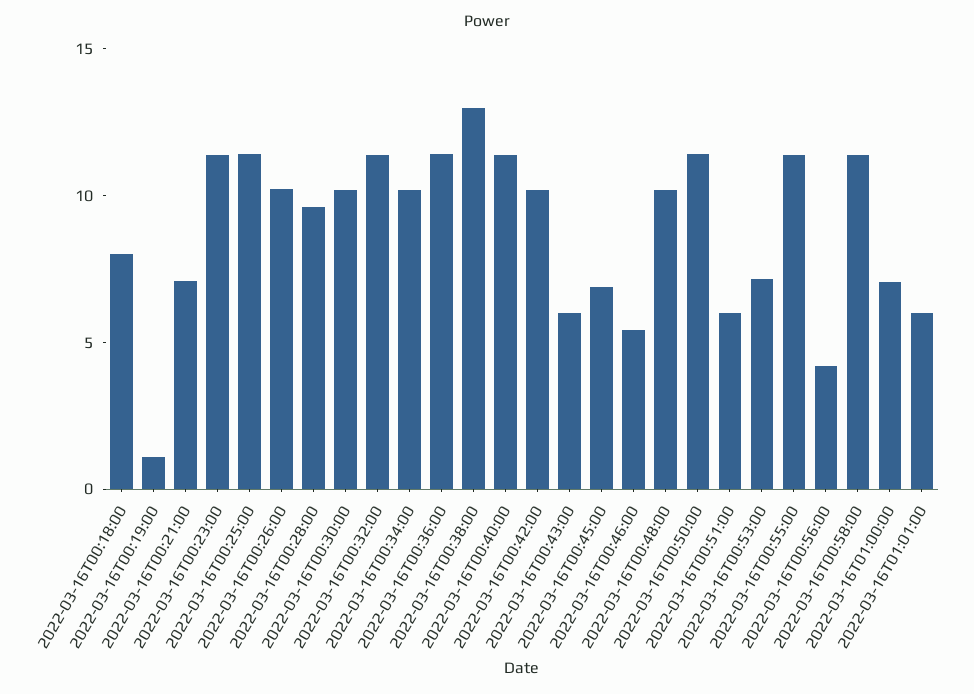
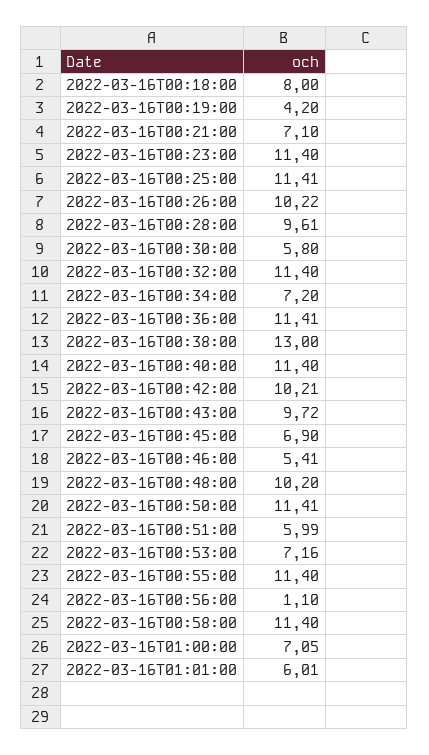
2022-03-16T00:19:00: 1 -> 4.2
2022-03-16T00:30:00: 10 -> 5.8
2022-03-16T00:34:00: 10 -> 7.2
2022-03-16T00:43:00: 6 -> 9.72
2022-03-16T00:56:00: 4 -> 1.1

